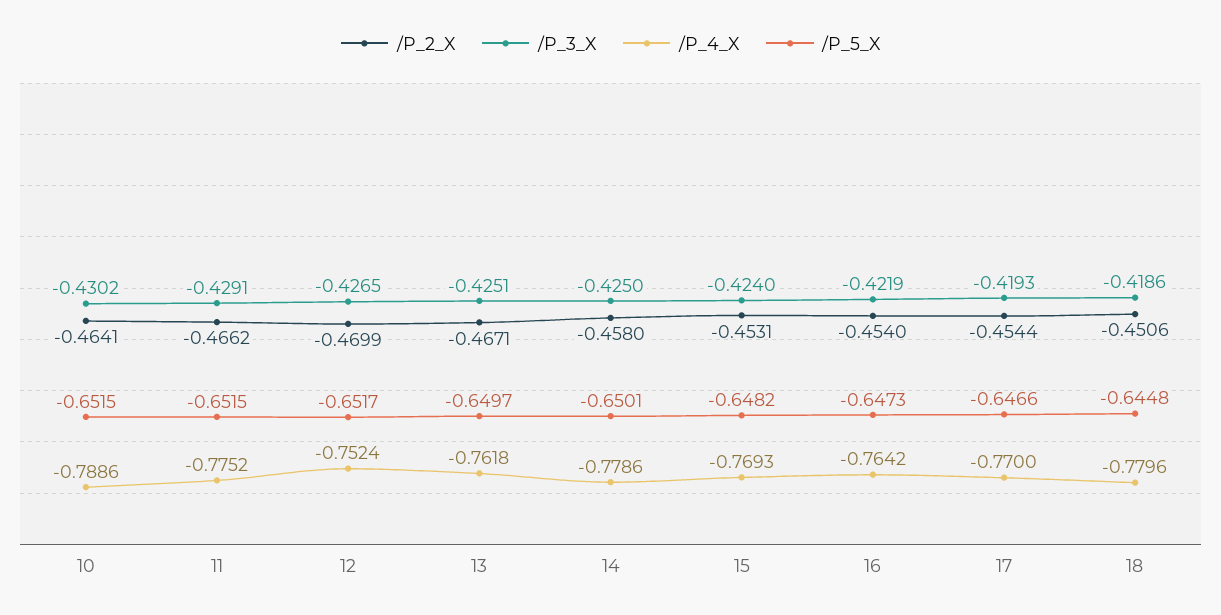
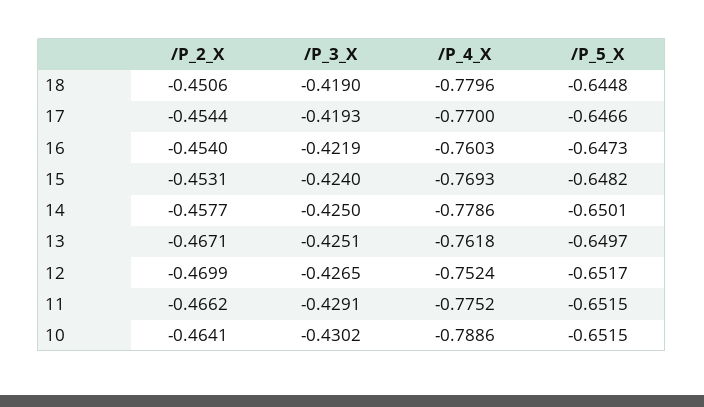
/P_2_X, 14: -0.458 -> -0.4577
/P_4_X, 16: -0.7642 -> -0.7603
/P_3_X, 18: -0.4186 -> -0.419

